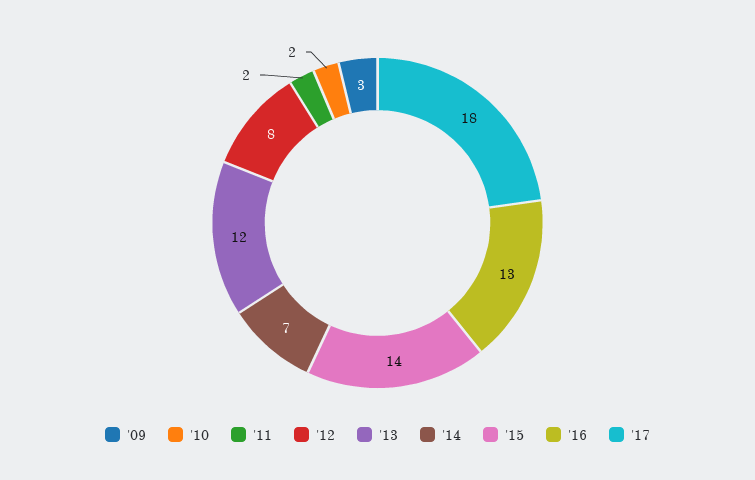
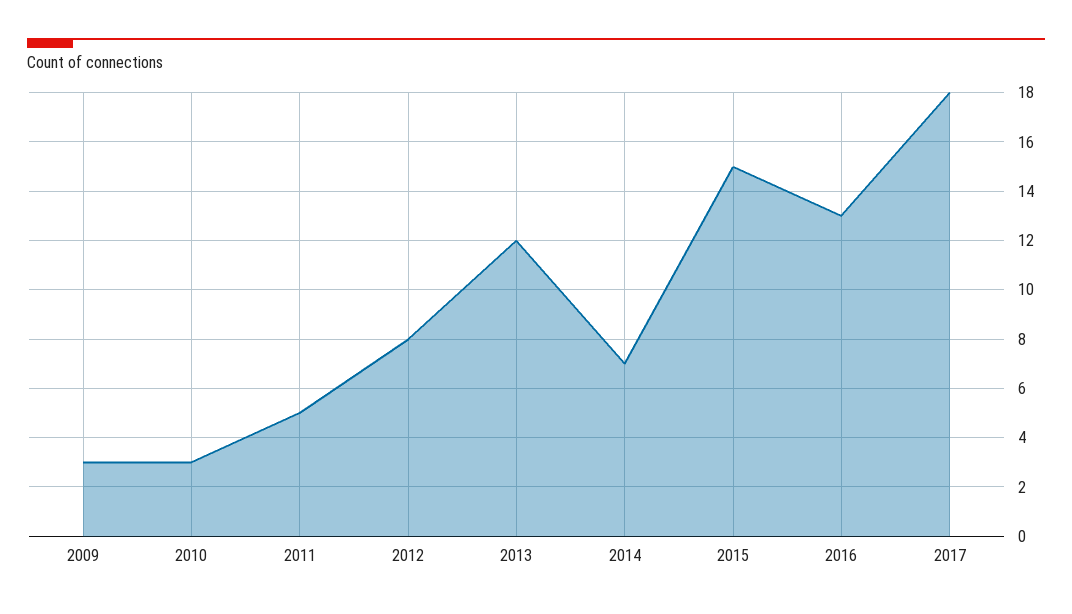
'10: 2 -> 3
'11: 2 -> 5
'15: 14 -> 15

